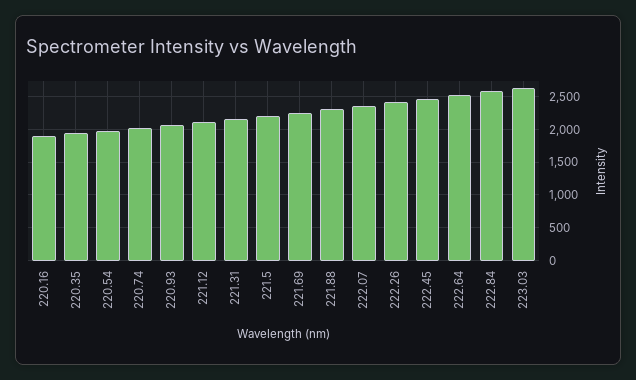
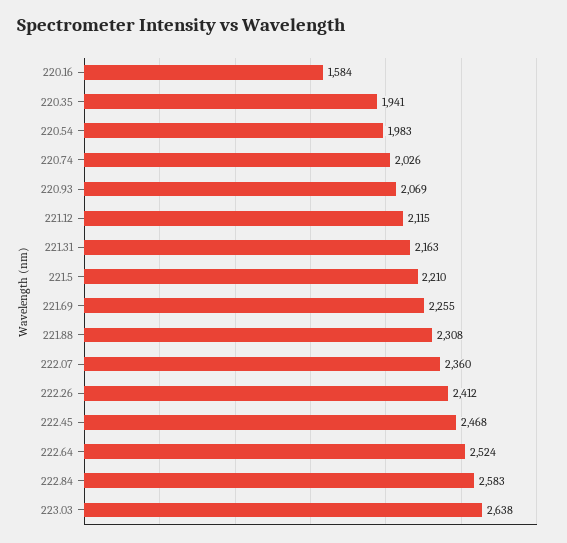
220.16: 1900 -> 1584

